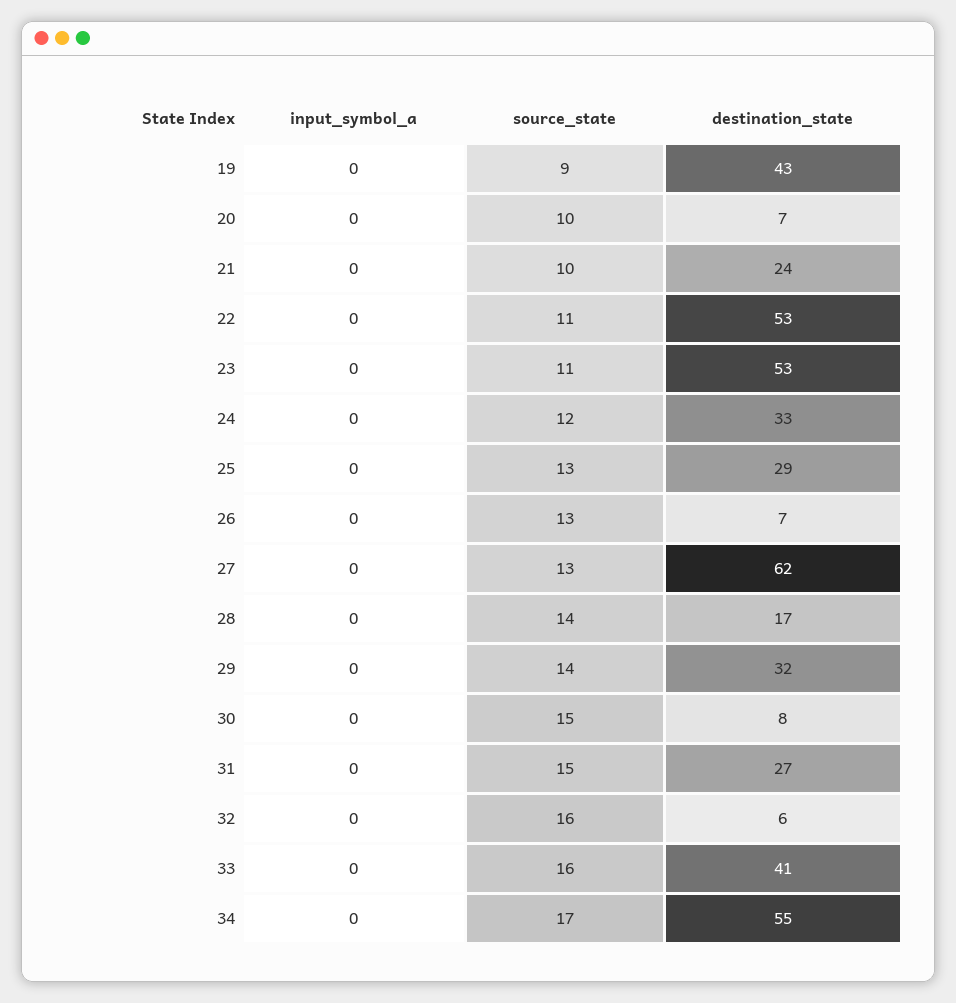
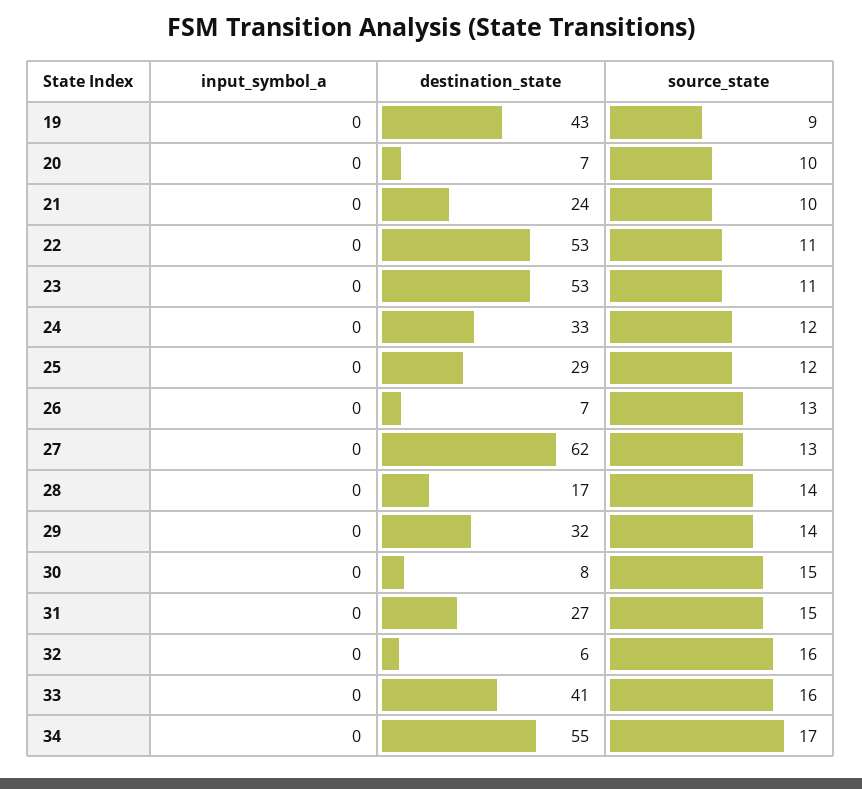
source_state, 25: 13 -> 12

